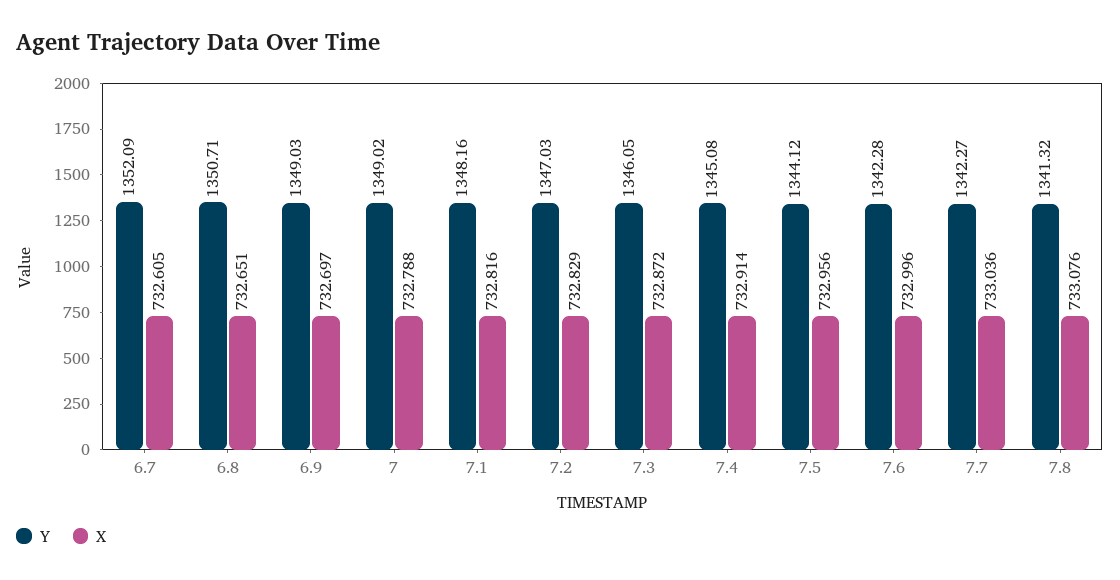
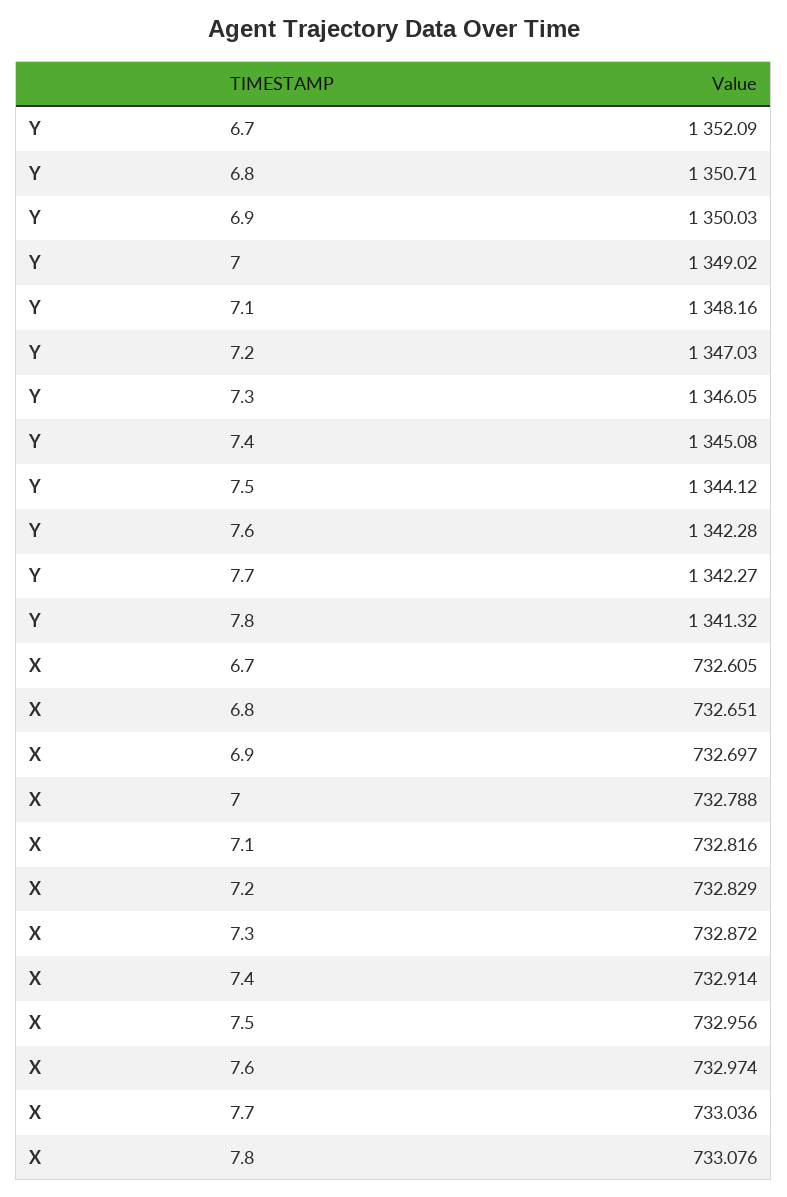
Y, 6.9: 1349.03 -> 1350.03
X, 7.6: 732.996 -> 732.974

